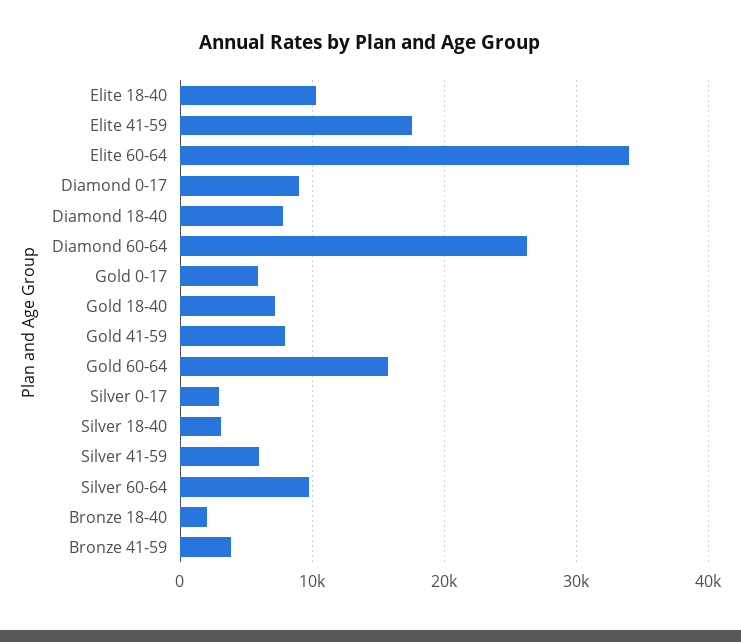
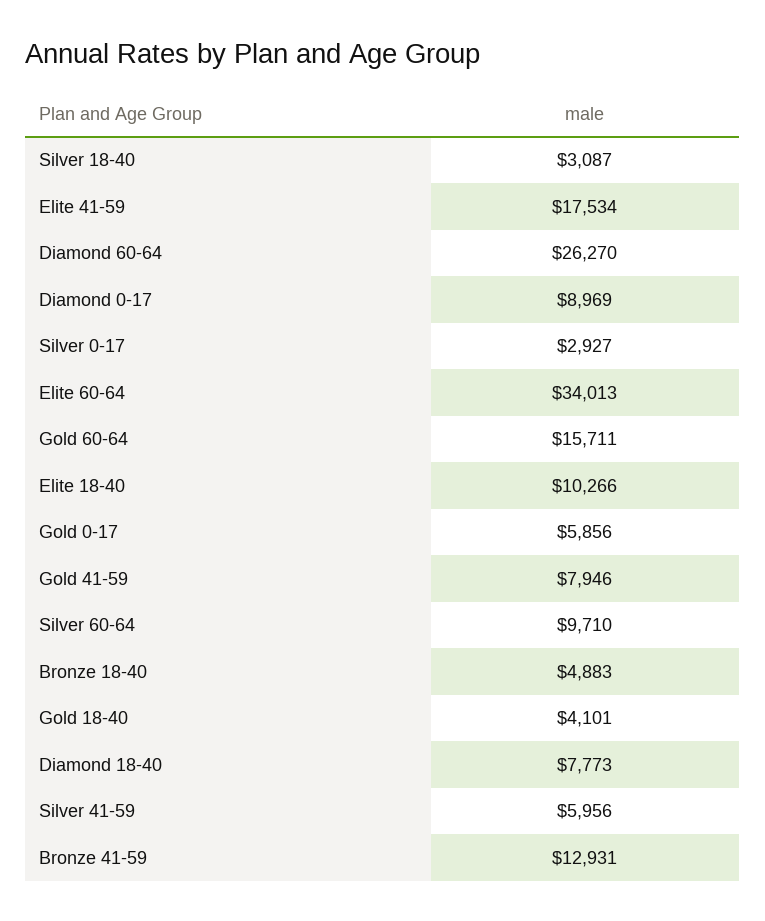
Gold 18-40: 7000 -> 4101
Bronze 18-40: 2000 -> 4883
Bronze 41-59: 4000 -> 12931

